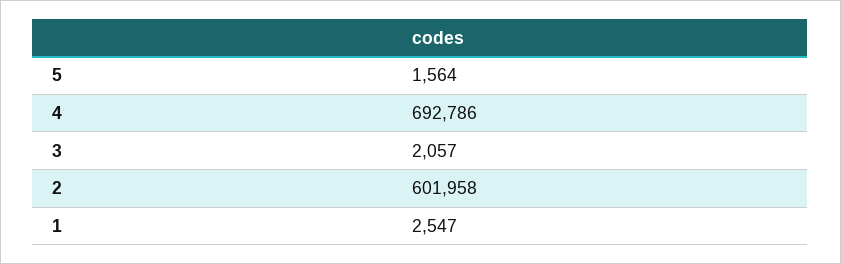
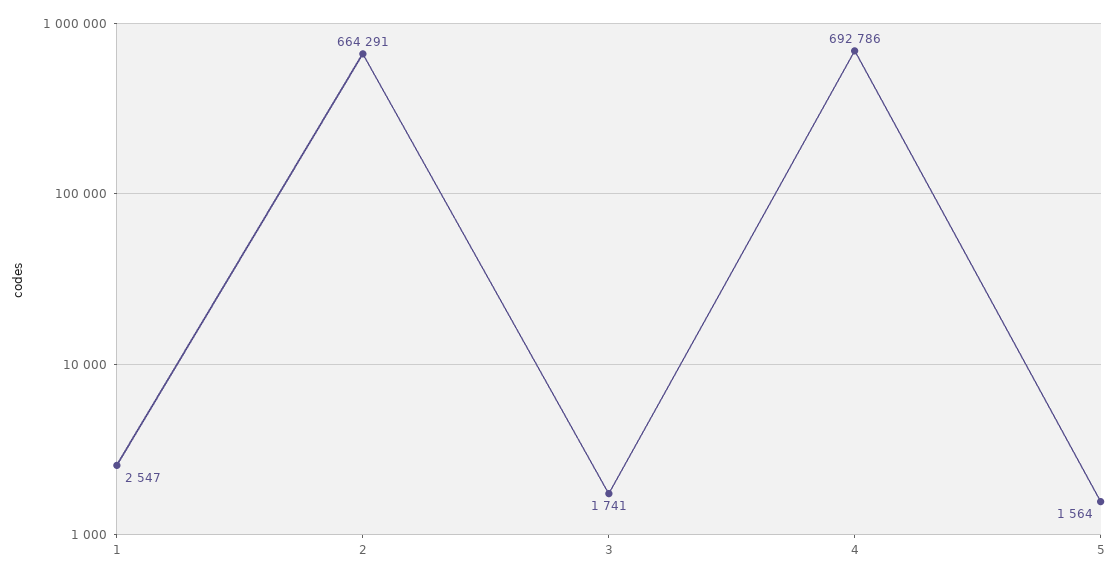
3: 2057 -> 1741
2: 601958 -> 664291

